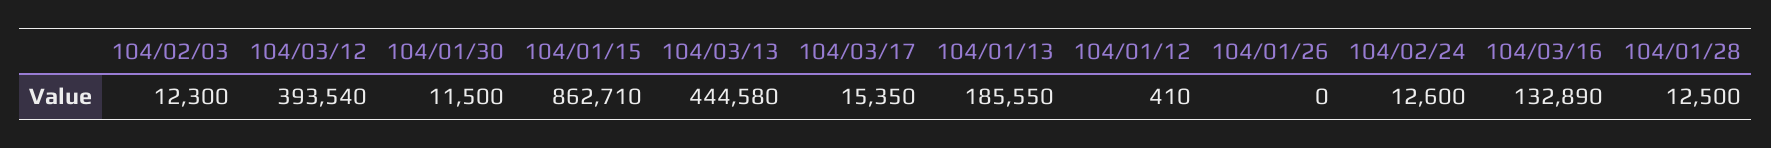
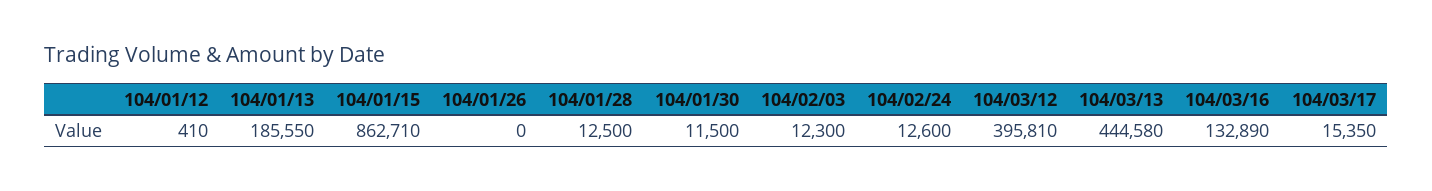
104/03/12: 393540 -> 395810

